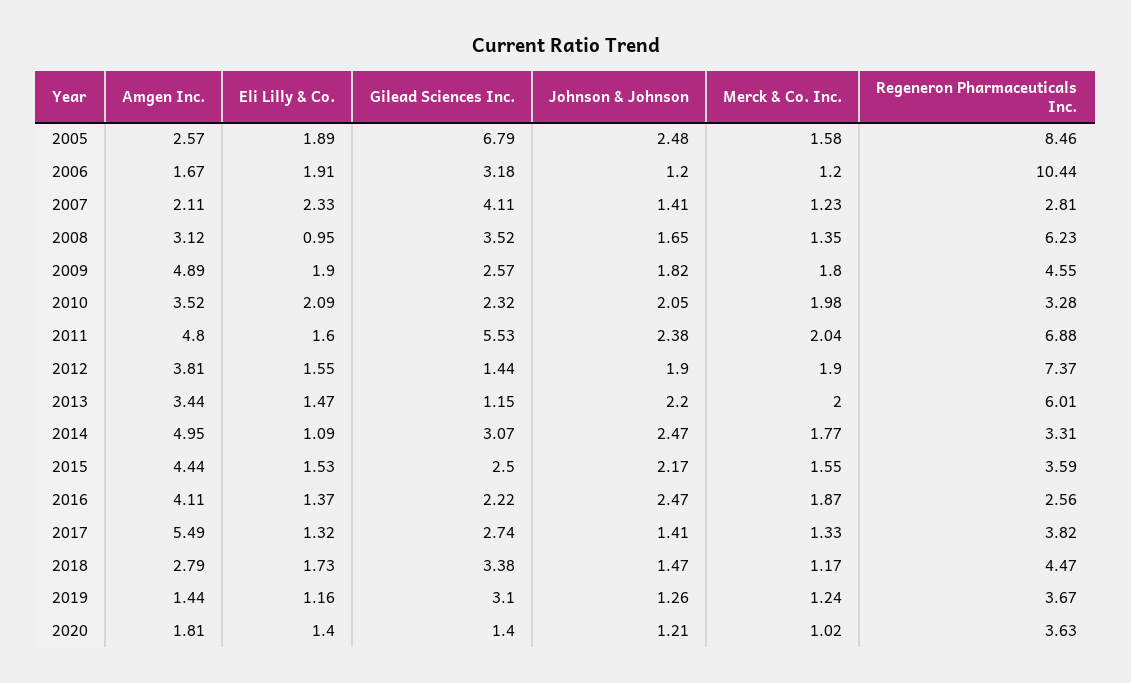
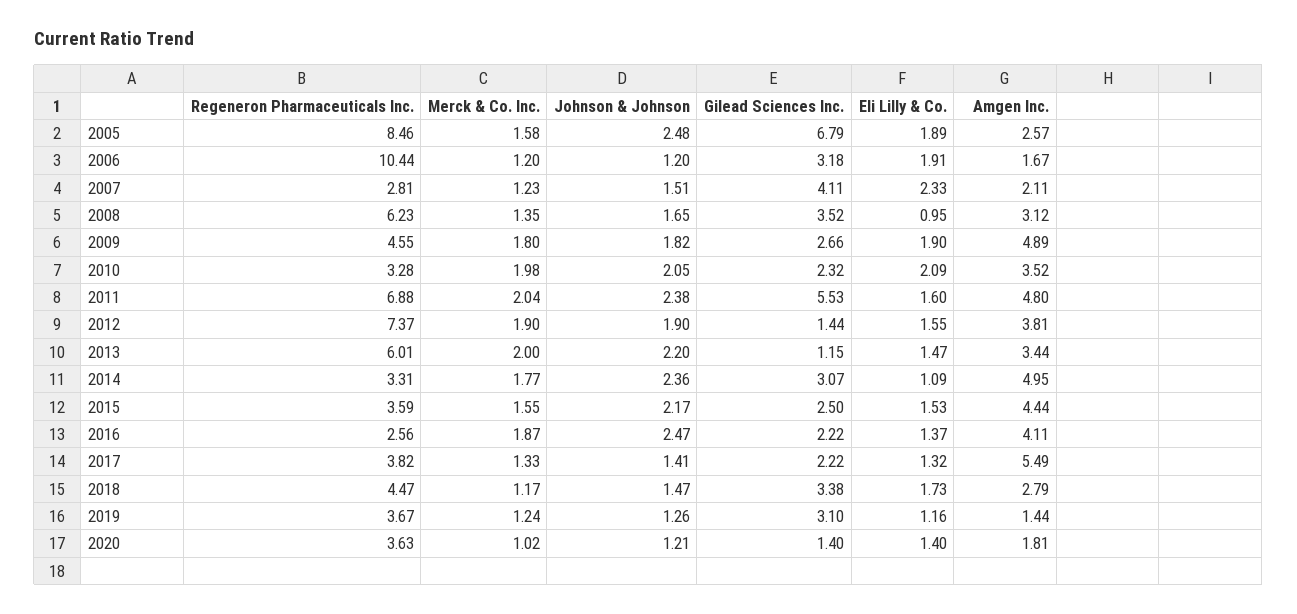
Johnson & Johnson, 2007: 1.41 -> 1.51
Gilead Sciences Inc., 2009: 2.57 -> 2.66
Johnson & Johnson, 2014: 2.47 -> 2.36
Gilead Sciences Inc., 2017: 2.74 -> 2.22

